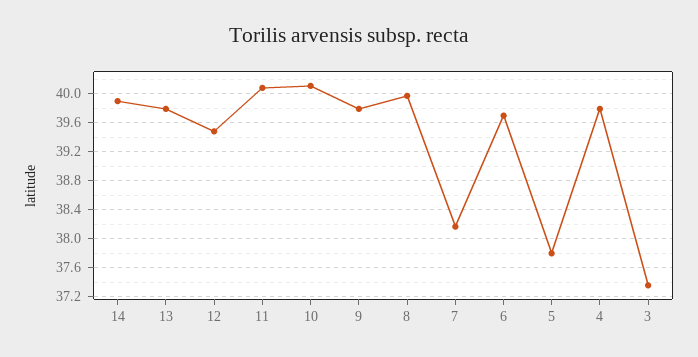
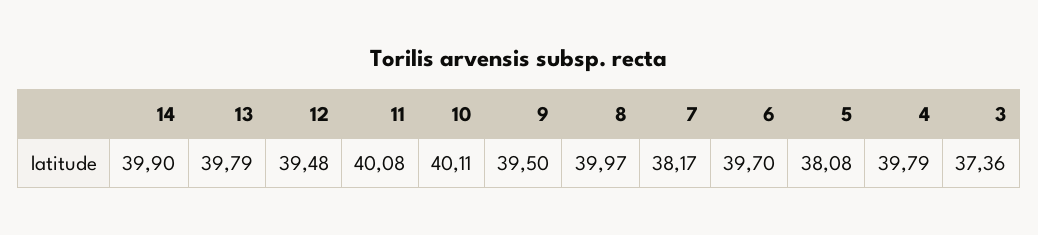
9: 39.8 -> 39.5
5: 37.8 -> 38.08

